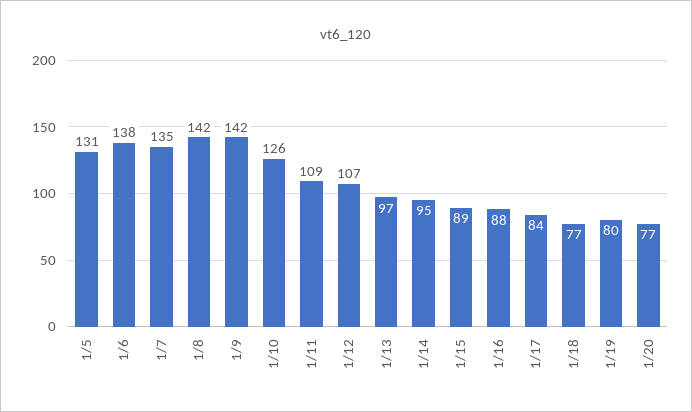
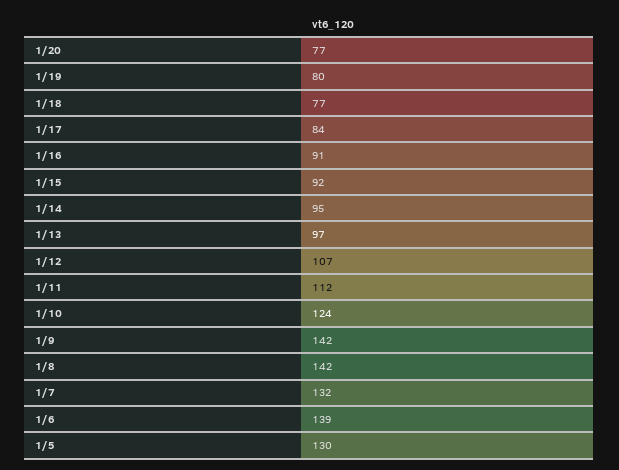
1/5: 131 -> 130
1/6: 138 -> 139
1/7: 135 -> 132
1/10: 126 -> 124
1/11: 109 -> 112
1/15: 89 -> 92
1/16: 88 -> 91

